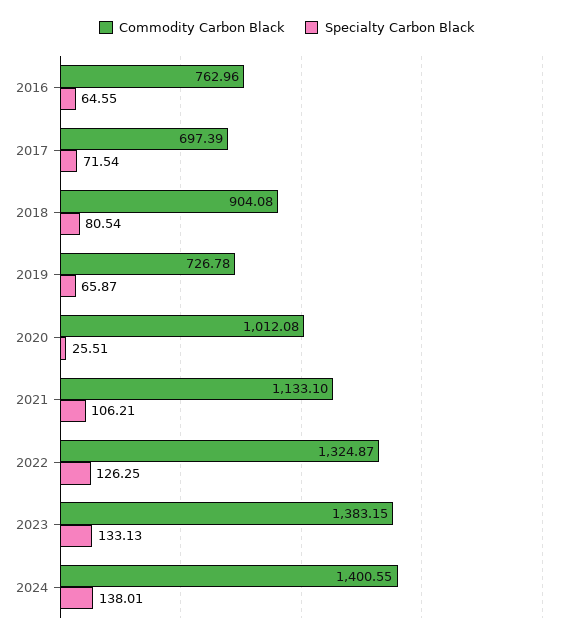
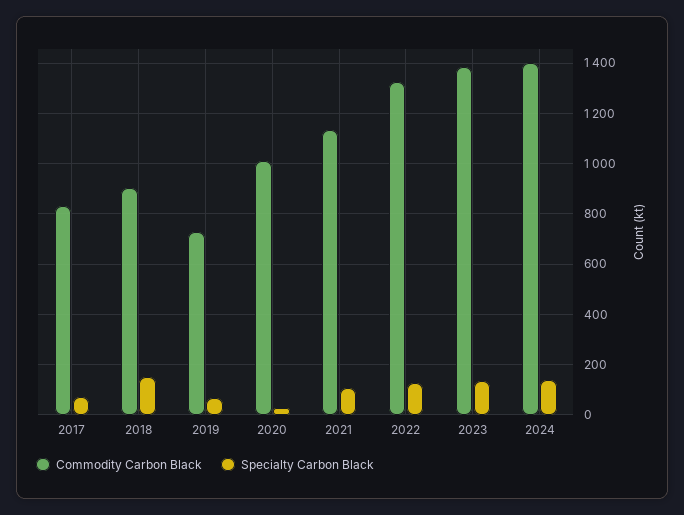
Commodity Carbon Black, 2016: 762.96 -> none
Specialty Carbon Black, 2016: 64.55 -> none
Commodity Carbon Black, 2017: 697.39 -> 825
Specialty Carbon Black, 2018: 80.54 -> 150

